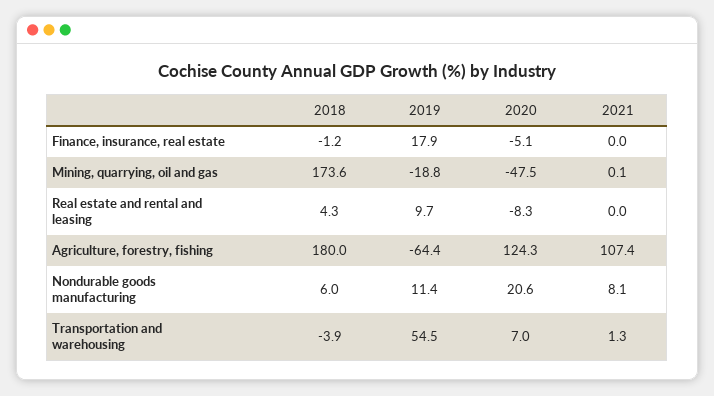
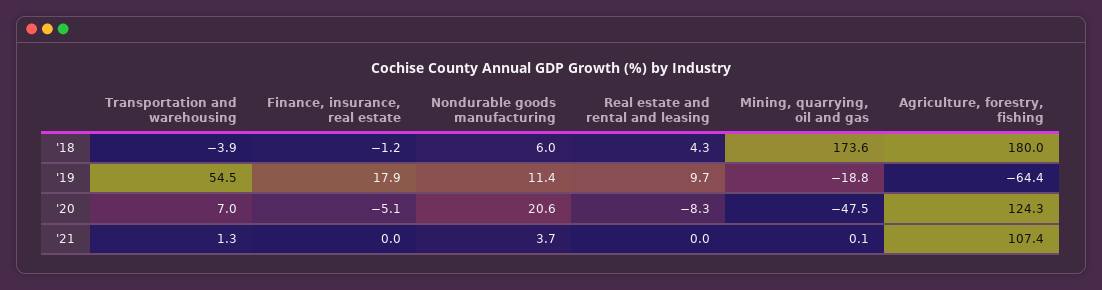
2021, Nondurable goods manufacturing: 8.1 -> 3.7

